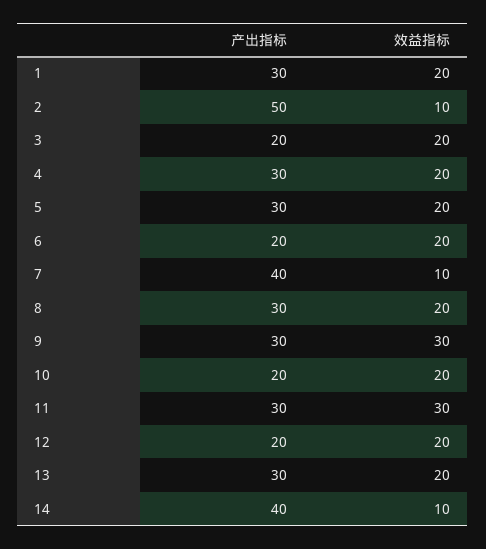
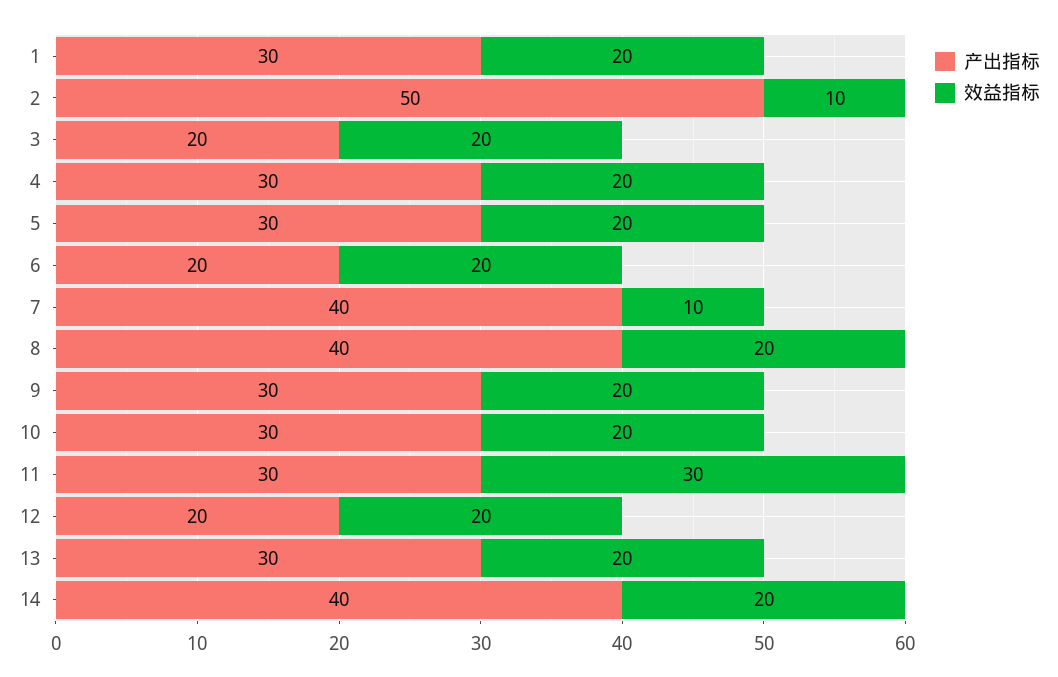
产出指标, 8: 30 -> 40
效益指标, 9: 30 -> 20
产出指标, 10: 20 -> 30
效益指标, 14: 10 -> 20

